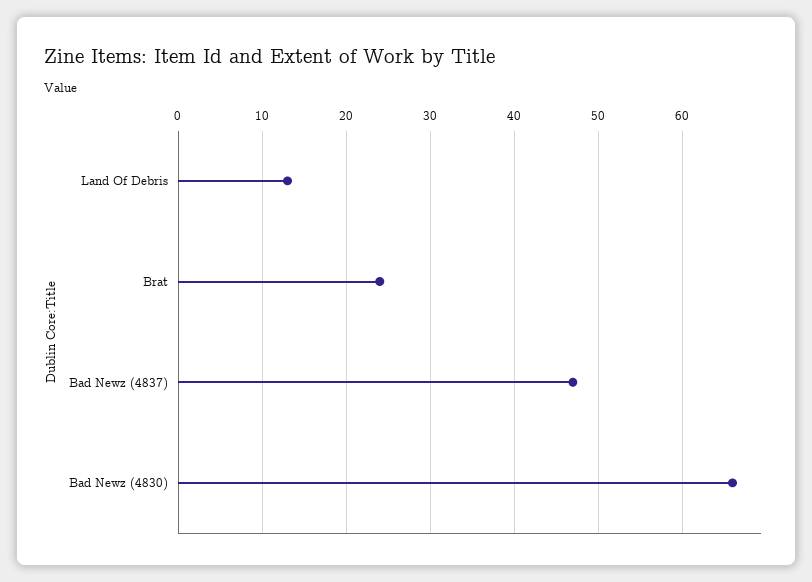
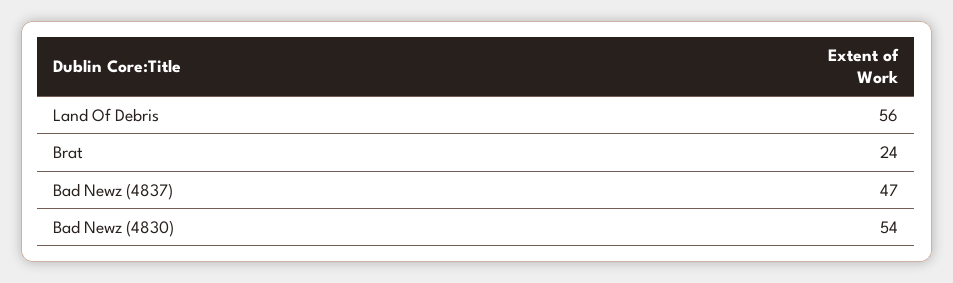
Land Of Debris: 13 -> 56
Bad Newz (4830): 66 -> 54

